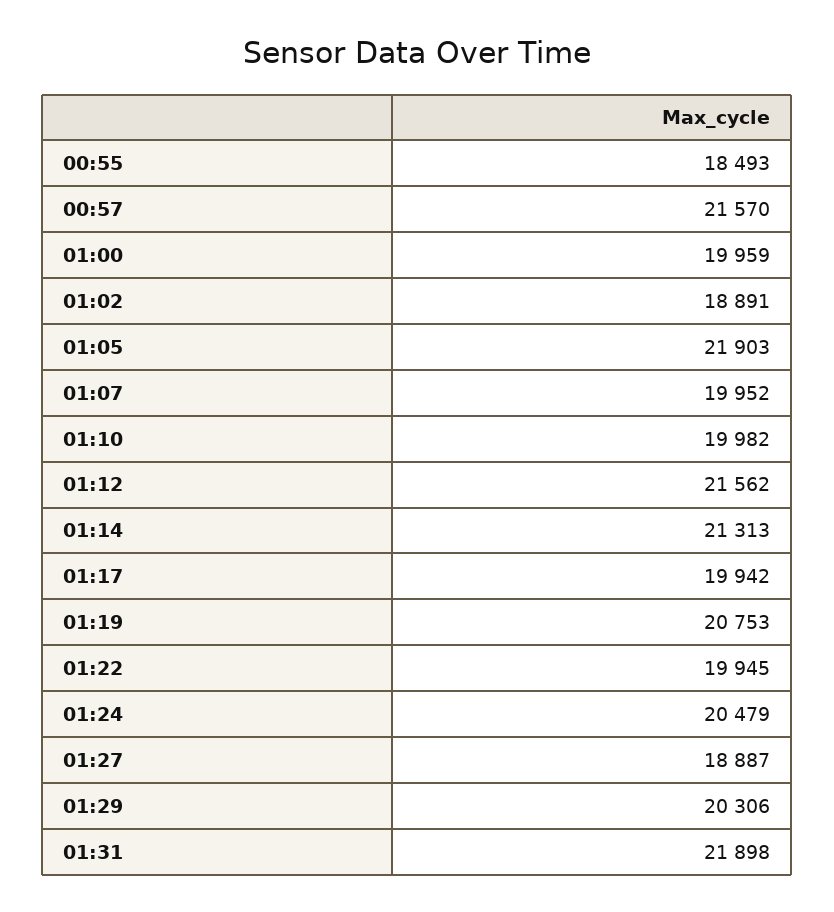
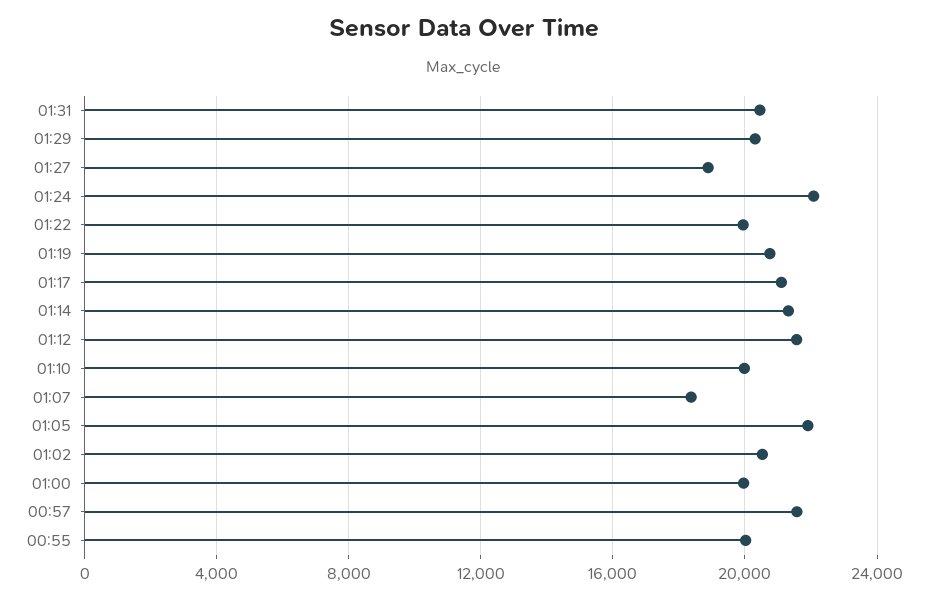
00:55: 18493 -> 20000
01:02: 18891 -> 20500
01:07: 19952 -> 18500
01:17: 19942 -> 21000
01:24: 20479 -> 22000
01:31: 21898 -> 20500

